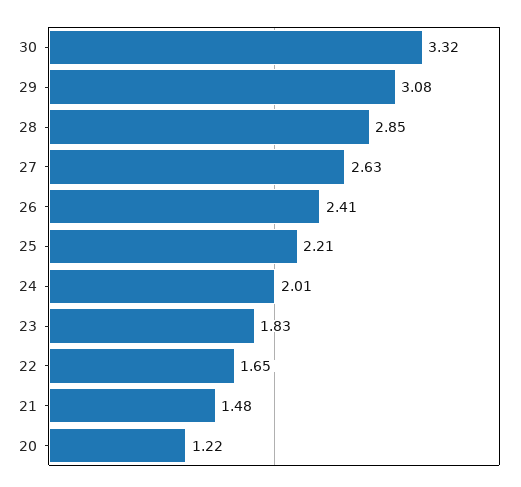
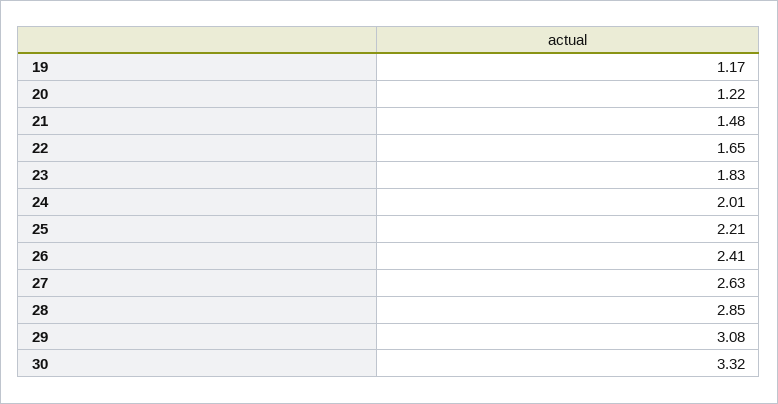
19: none -> 1.17

